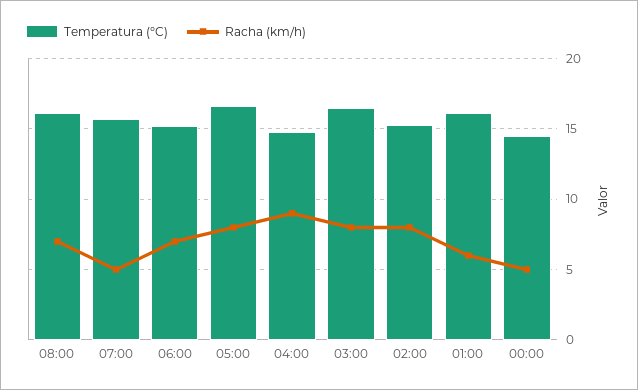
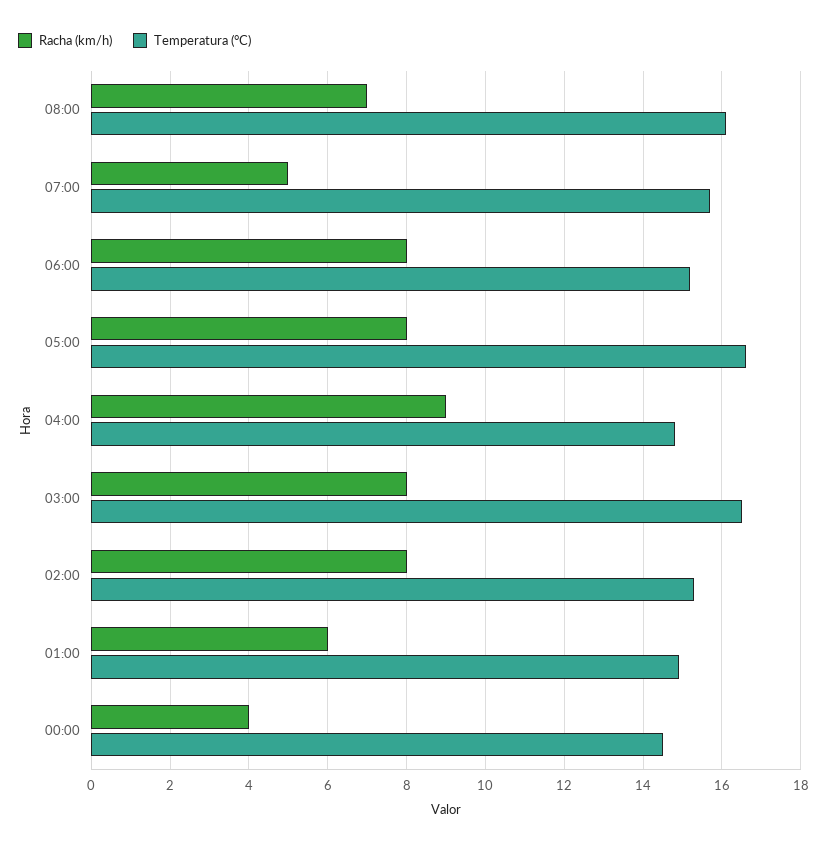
Racha (km/h), 06:00: 7 -> 8
Temperatura (°C), 01:00: 16 -> 15
Racha (km/h), 00:00: 5 -> 4

